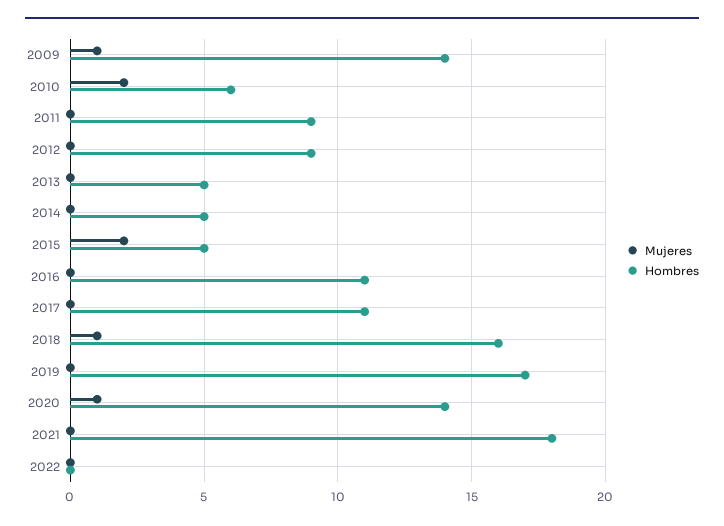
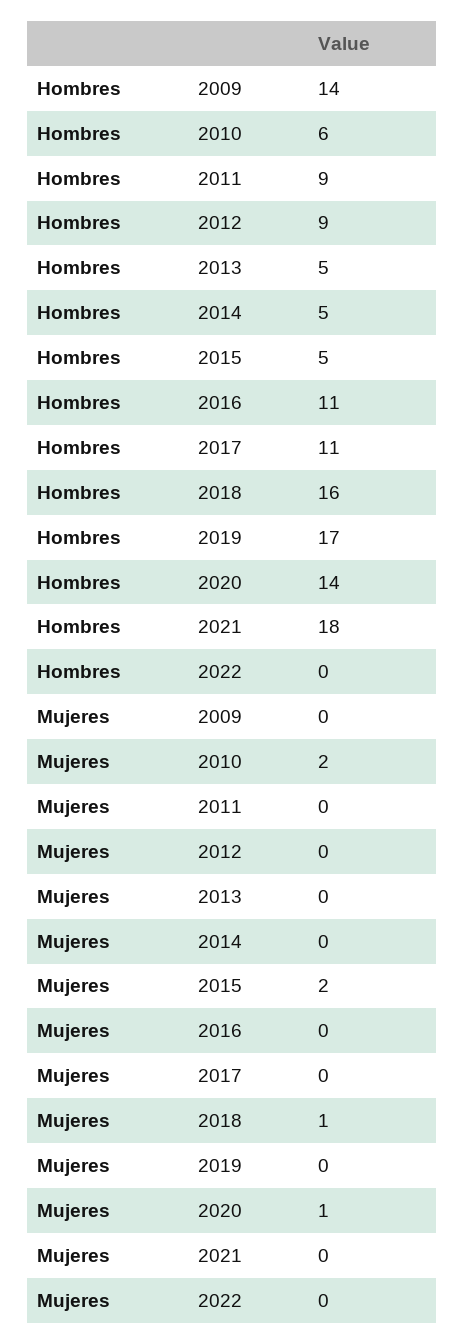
Mujeres, 2009: 1 -> 0

